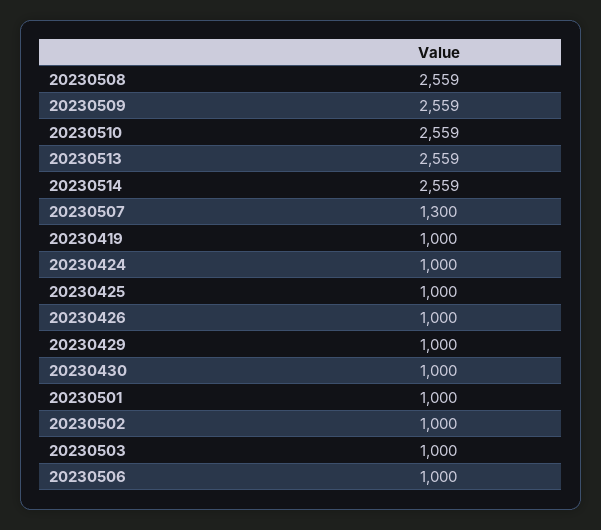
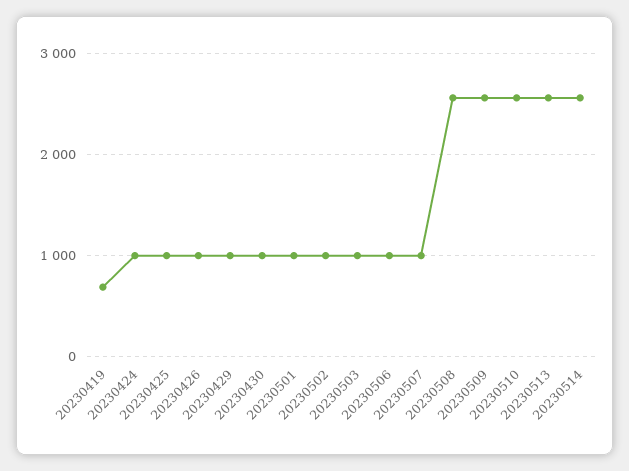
20230507: 1300 -> 1000
20230419: 1000 -> 700

